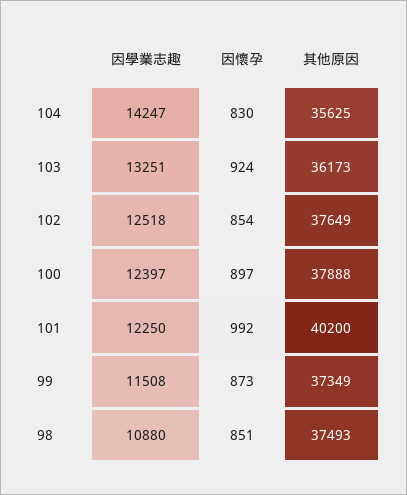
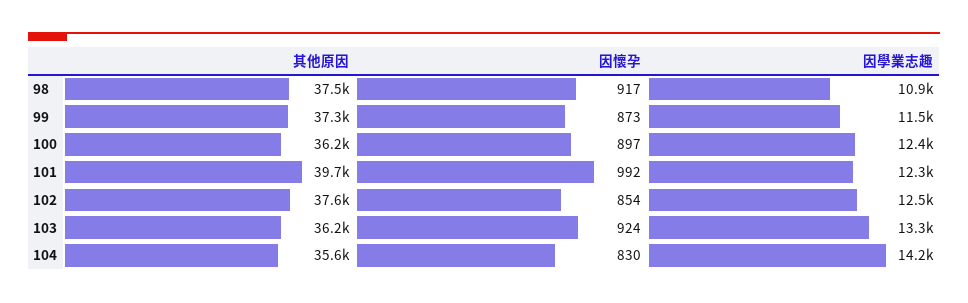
其他原因, 100: 37888 -> 36200
其他原因, 101: 40200 -> 39700
因懷孕, 98: 851 -> 917

